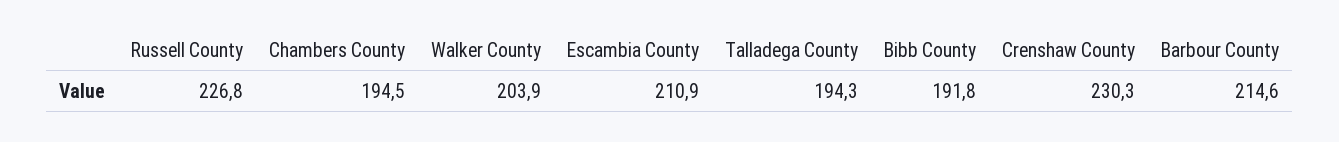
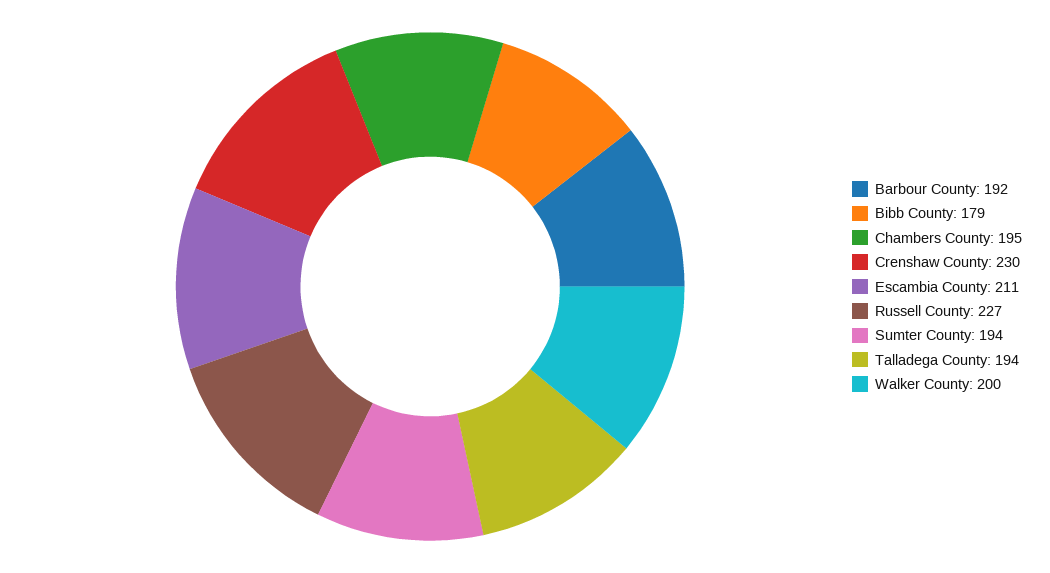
Walker County: 203.9 -> 200
Bibb County: 191.8 -> 179
Barbour County: 214.6 -> 192
Sumter County: none -> 194

